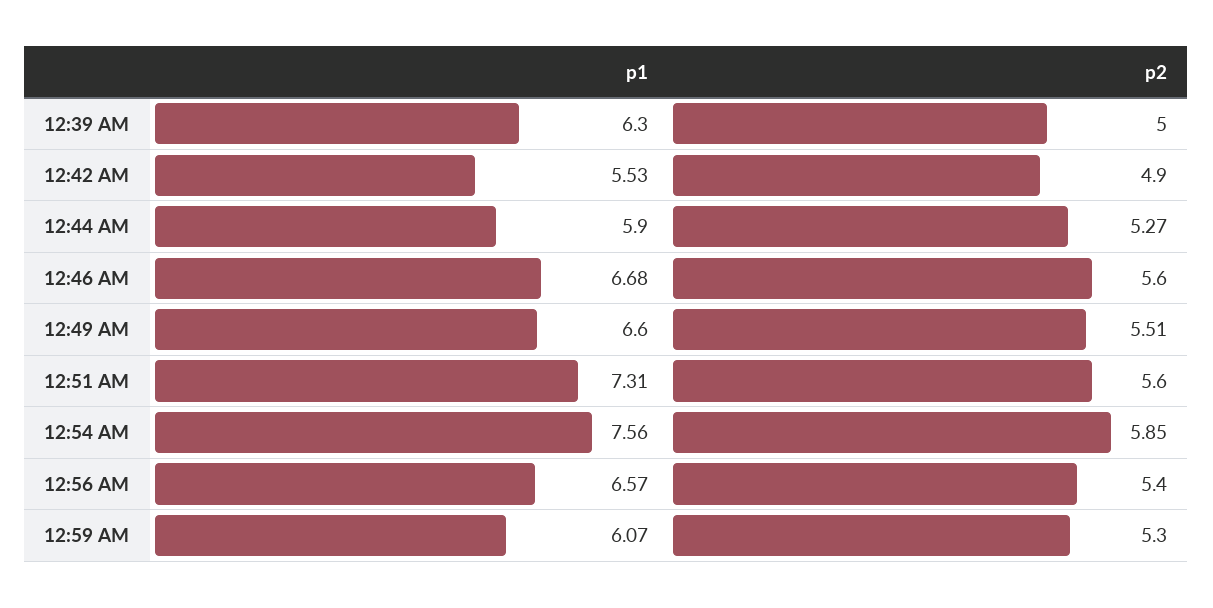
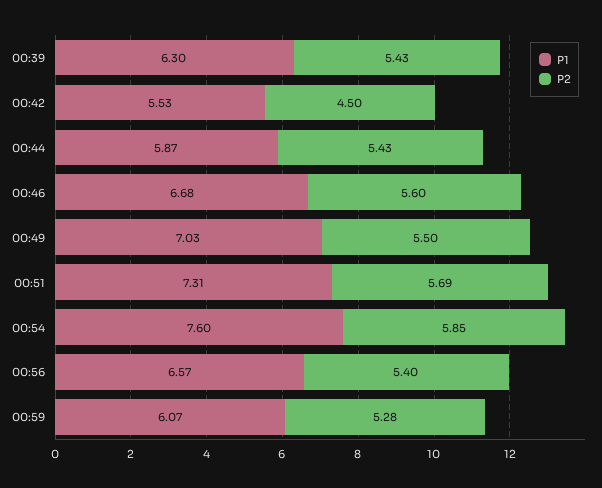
p2, 12:39 AM: 5 -> 5.43
p2, 12:42 AM: 4.9 -> 4.5
p1, 12:44 AM: 5.9 -> 5.87
p2, 12:44 AM: 5.27 -> 5.43
p1, 12:49 AM: 6.6 -> 7.03
p2, 12:49 AM: 5.51 -> 5.5
p2, 12:51 AM: 5.6 -> 5.69
p1, 12:54 AM: 7.56 -> 7.6
p2, 12:59 AM: 5.3 -> 5.28

